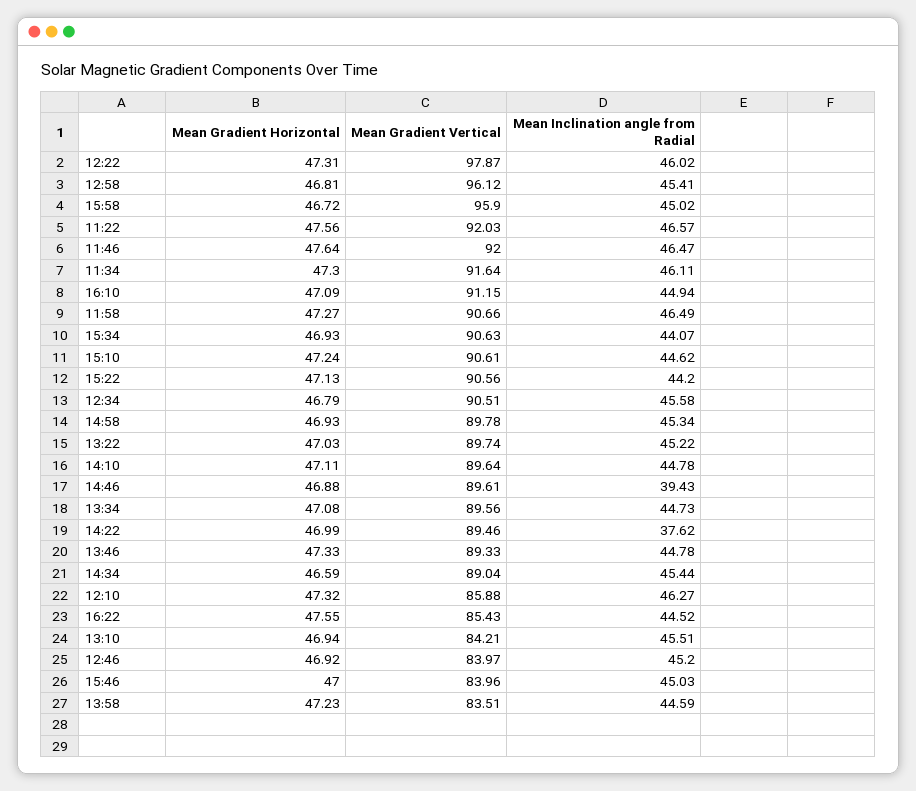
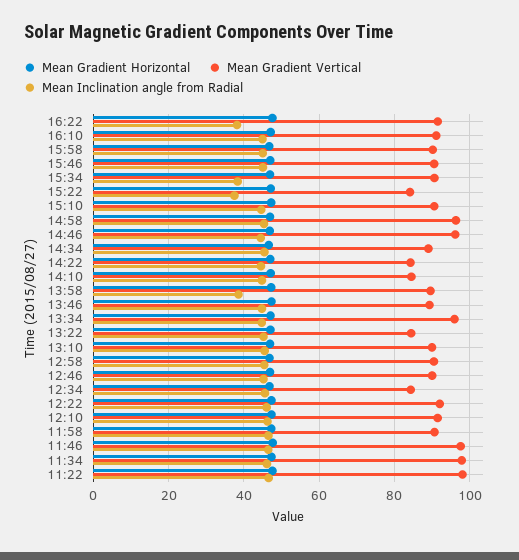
Mean Gradient Vertical, 12:22: 97.87 -> 92
Mean Gradient Vertical, 12:58: 96.12 -> 90
Mean Gradient Vertical, 15:58: 95.9 -> 90
Mean Gradient Vertical, 11:22: 92.03 -> 98
Mean Gradient Vertical, 11:46: 92 -> 98
Mean Gradient Vertical, 11:34: 91.64 -> 98
Mean Inclination angle from Radial, 15:34: 44.07 -> 38
Mean Gradient Vertical, 15:22: 90.56 -> 84
Mean Inclination angle from Radial, 15:22: 44.2 -> 38
Mean Gradient Vertical, 12:34: 90.51 -> 84
Mean Gradient Vertical, 14:58: 89.78 -> 96
Mean Gradient Vertical, 13:22: 89.74 -> 84
Mean Gradient Vertical, 14:10: 89.64 -> 84
Mean Gradient Vertical, 14:46: 89.61 -> 96
Mean Inclination angle from Radial, 14:46: 39.43 -> 44
Mean Gradient Vertical, 13:34: 89.56 -> 96
Mean Gradient Vertical, 14:22: 89.46 -> 84
Mean Inclination angle from Radial, 14:22: 37.62 -> 44
Mean Gradient Vertical, 12:10: 85.88 -> 92
Mean Gradient Vertical, 16:22: 85.43 -> 92
Mean Inclination angle from Radial, 16:22: 44.52 -> 38
Mean Gradient Vertical, 13:10: 84.21 -> 90
Mean Gradient Vertical, 12:46: 83.97 -> 90
Mean Gradient Vertical, 15:46: 83.96 -> 90
Mean Gradient Vertical, 13:58: 83.51 -> 90
Mean Inclination angle from Radial, 13:58: 44.59 -> 38

